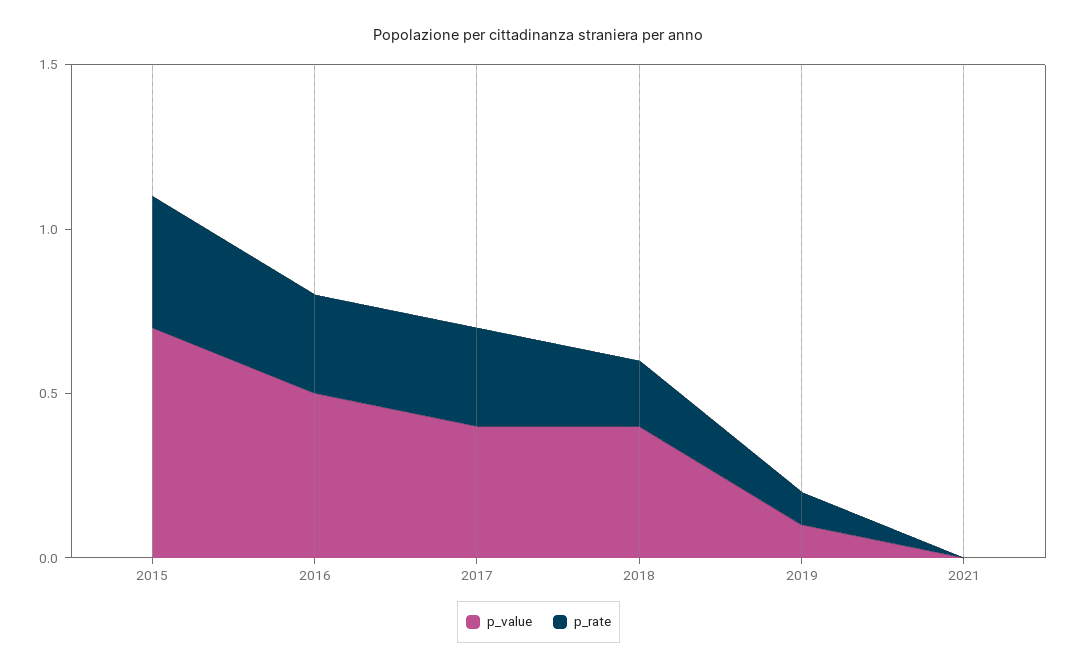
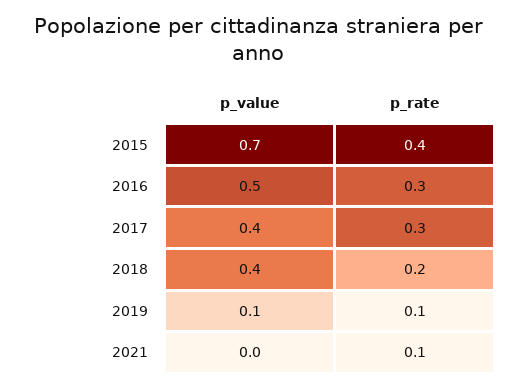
p_rate, 2021: 0 -> 0.1

